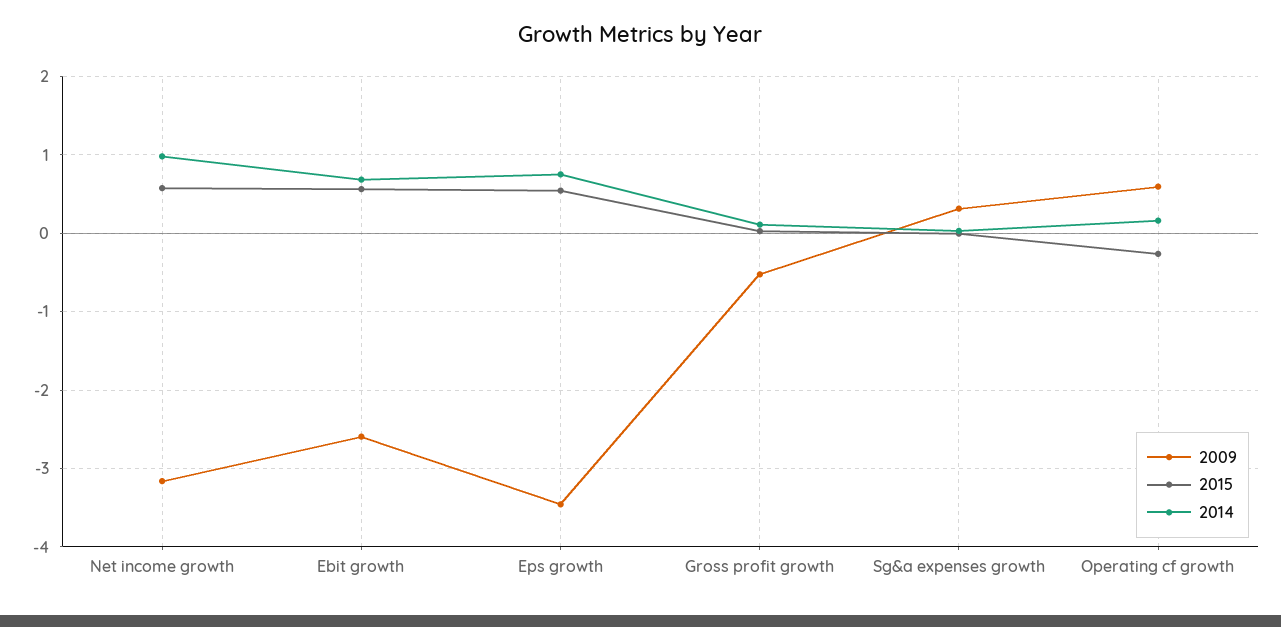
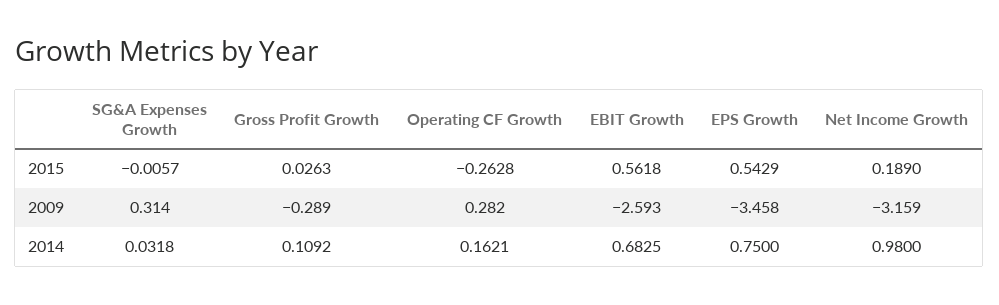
2015, Net income growth: 0.6 -> 0.189
2009, Gross profit growth: -0.5 -> -0.289
2009, Operating cf growth: 0.6 -> 0.282

